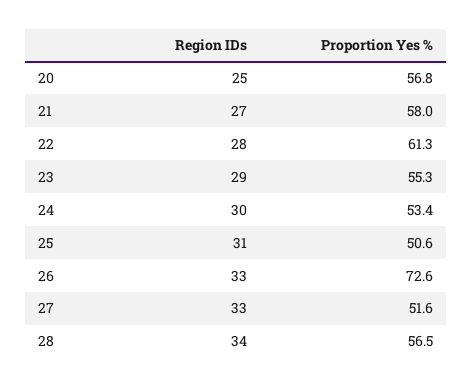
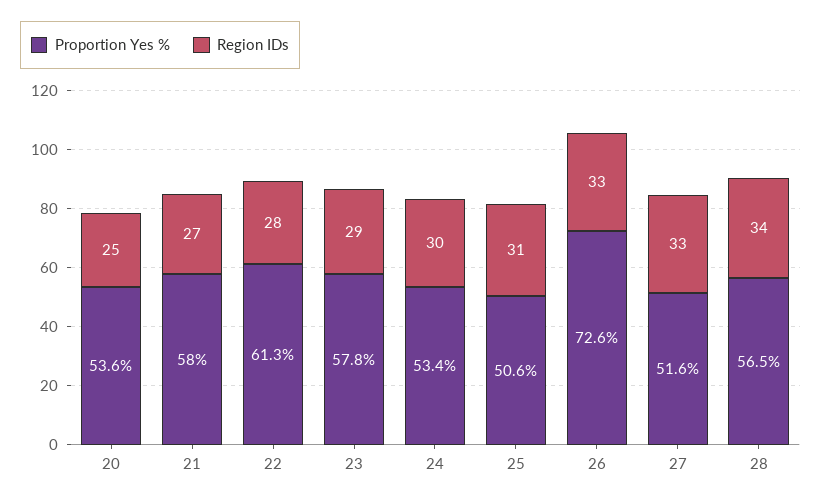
Proportion Yes %, 20: 56.8 -> 53.6
Proportion Yes %, 23: 55.3 -> 57.8

